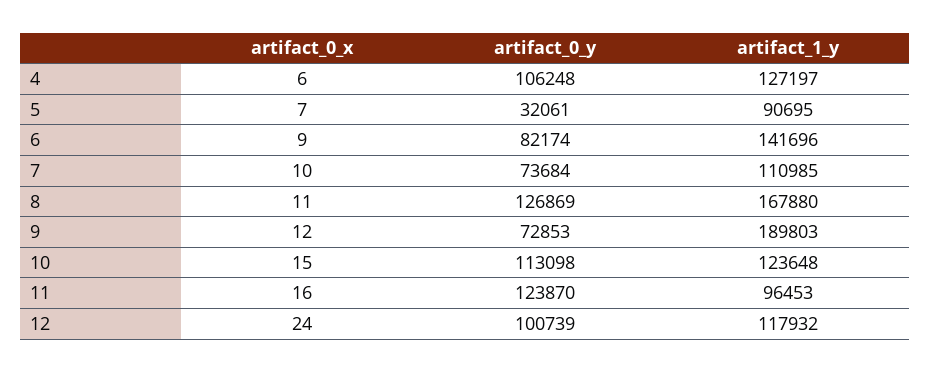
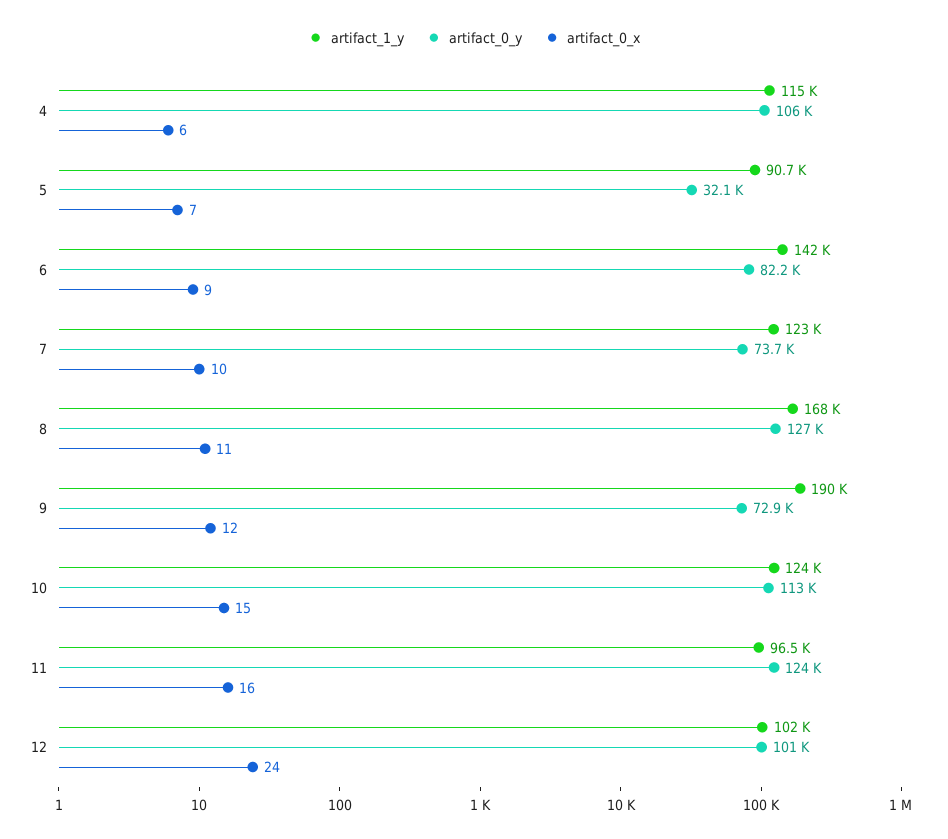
artifact_1_y, 4: 127197 -> 115000
artifact_1_y, 7: 110985 -> 123000
artifact_1_y, 12: 117932 -> 102000

